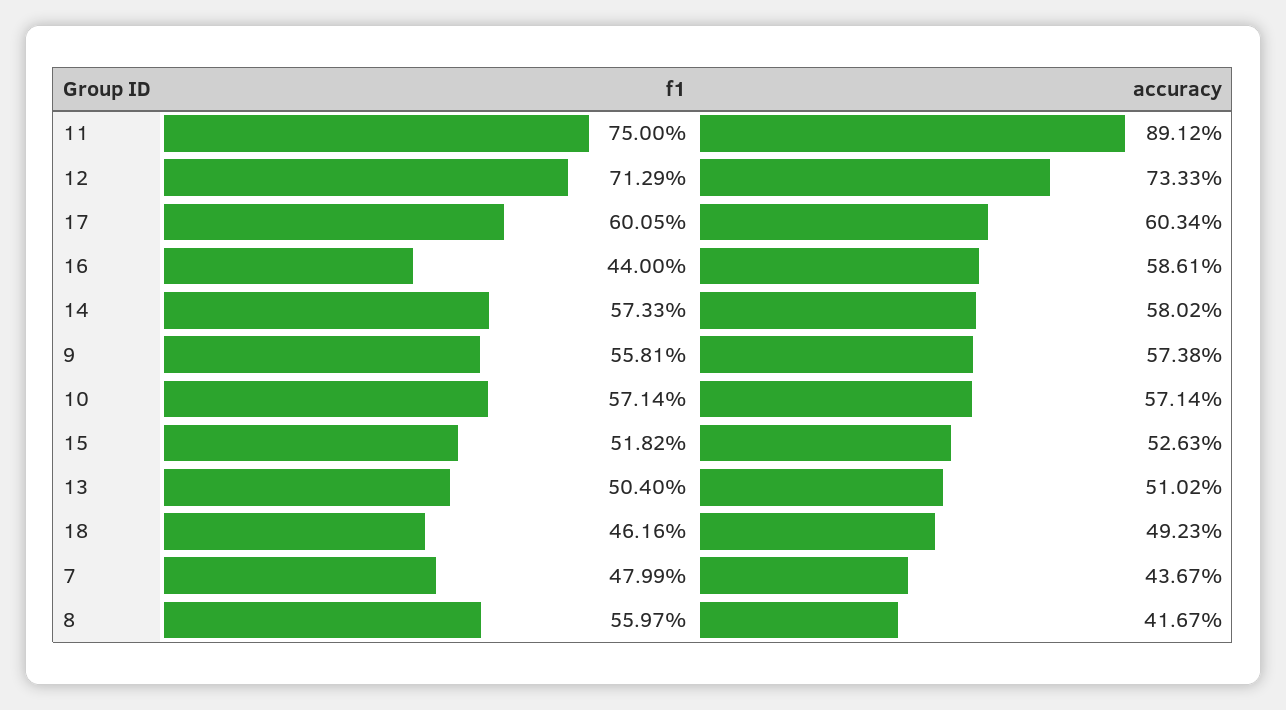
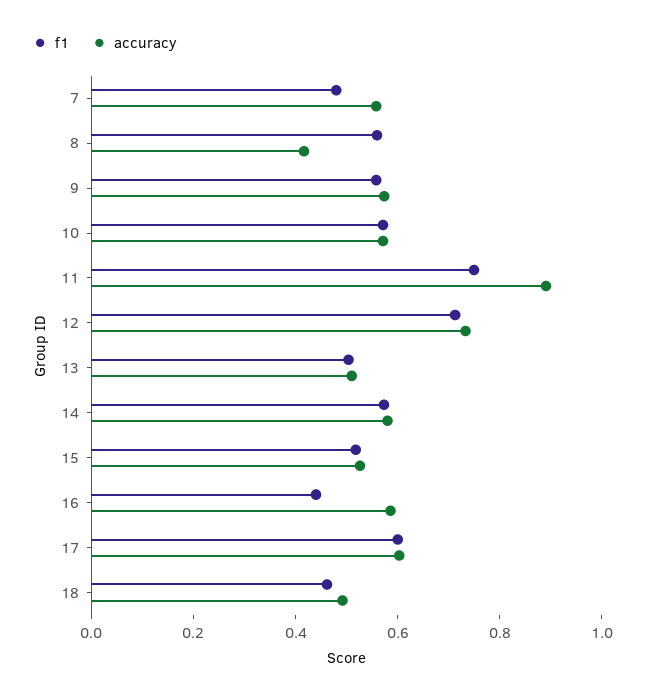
accuracy, 7: 0.4367 -> 0.55

